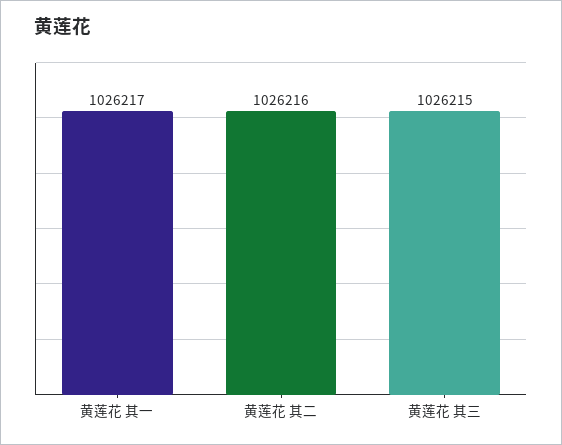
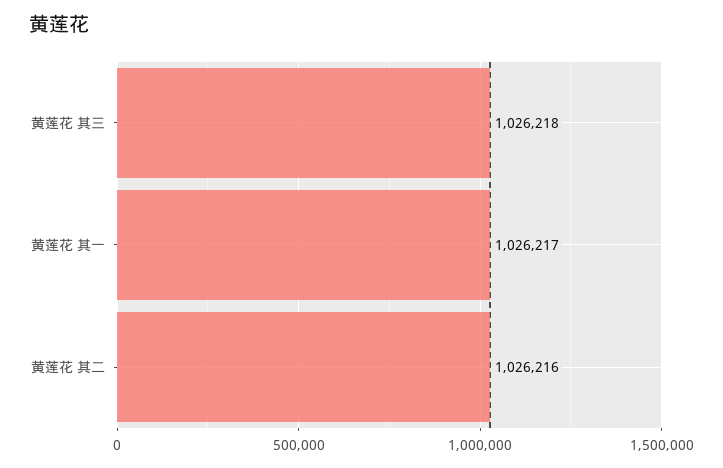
黄莲花 其三: 1026215 -> 1026218

